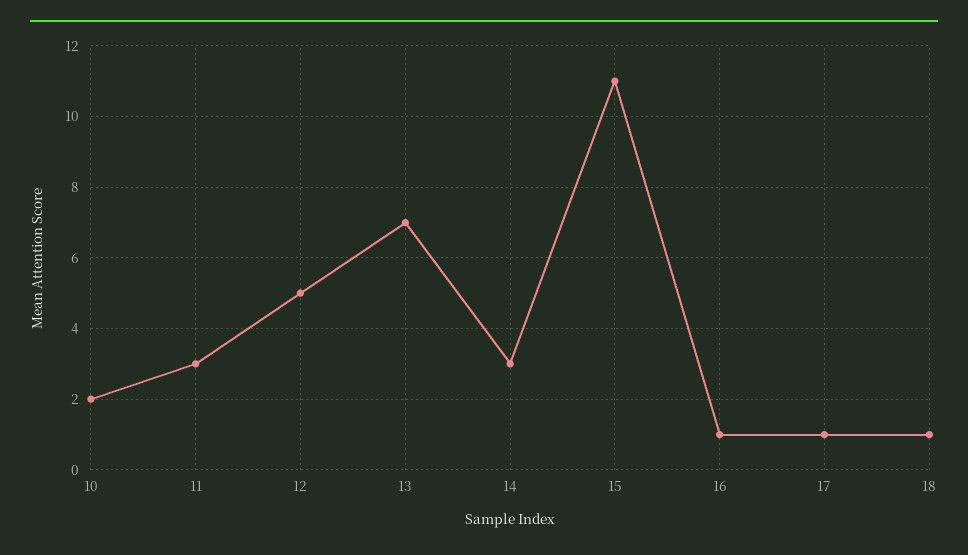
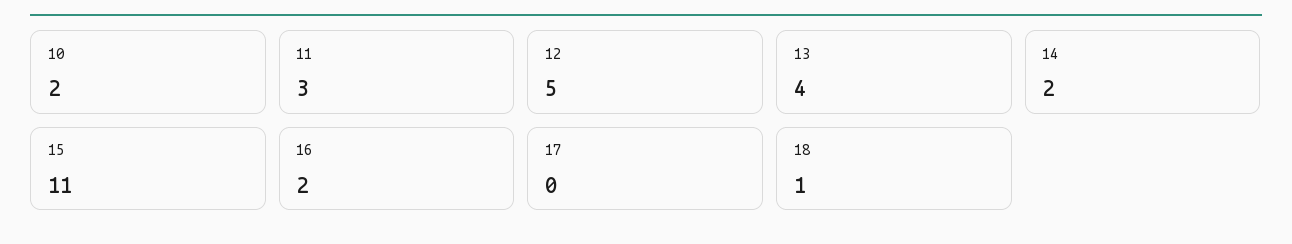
13: 7 -> 4
14: 3 -> 2
16: 1 -> 2
17: 1 -> 0

